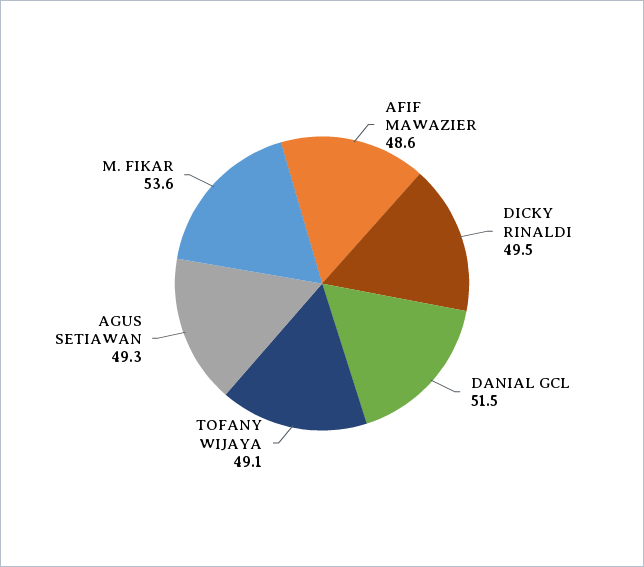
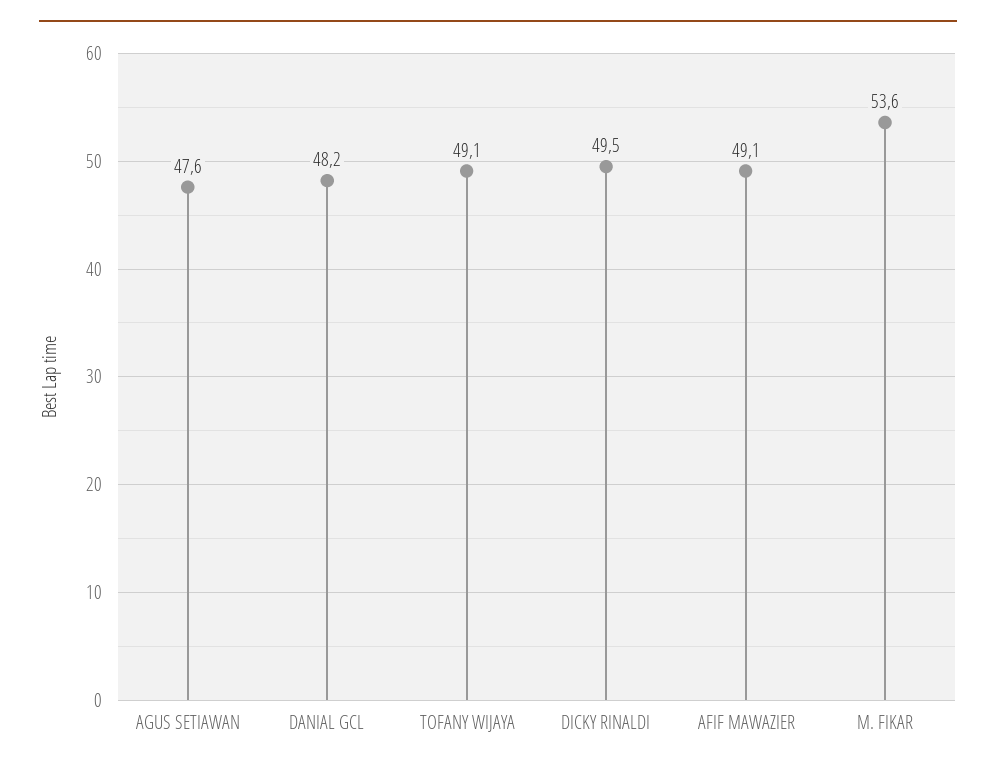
AFIF MAWAZIER: 48.6 -> 49.1
DANIAL GCL: 51.5 -> 48.2
AGUS SETIAWAN: 49.3 -> 47.6

